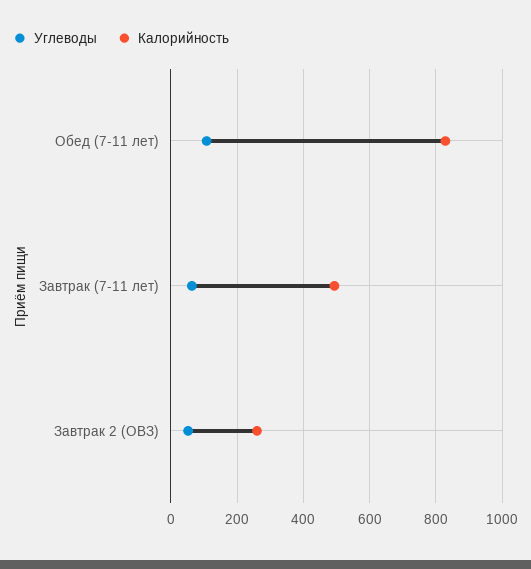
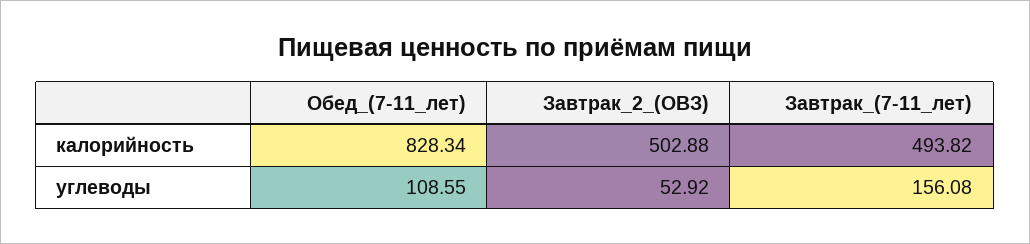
Углеводы, Завтрак (7-11 лет): 60 -> 156.08
Калорийность, Завтрак 2 (ОВЗ): 260 -> 502.88

